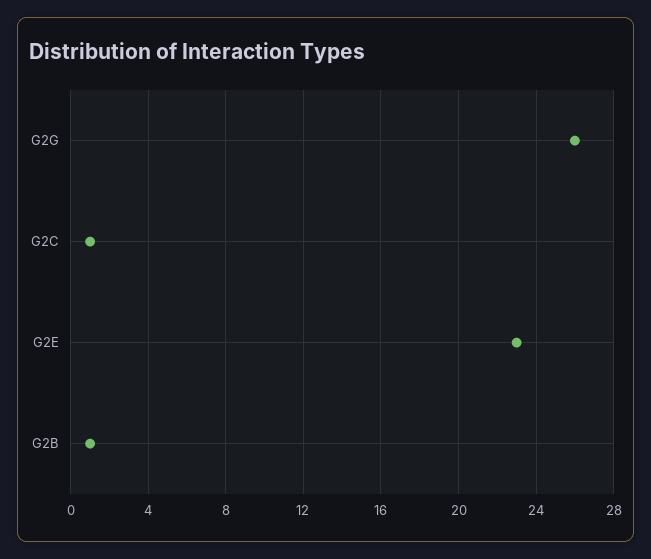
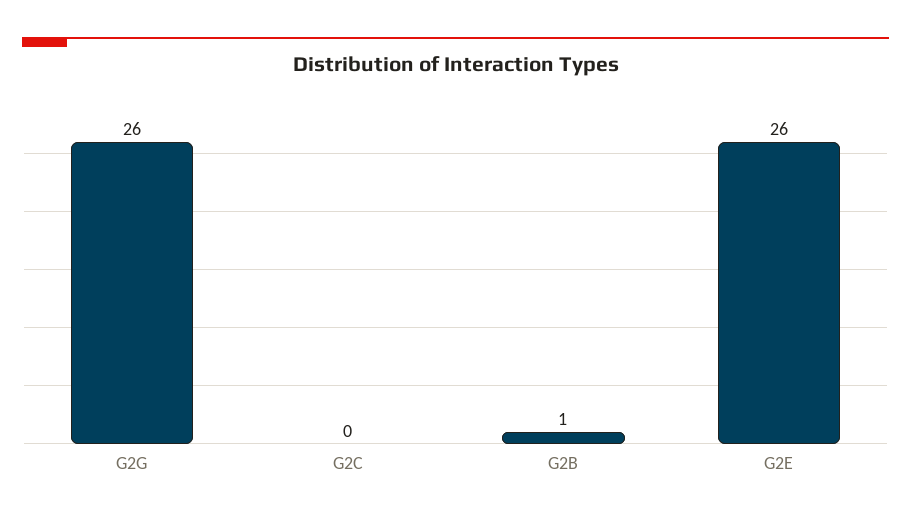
G2C: 1 -> 0
G2E: 23 -> 26

